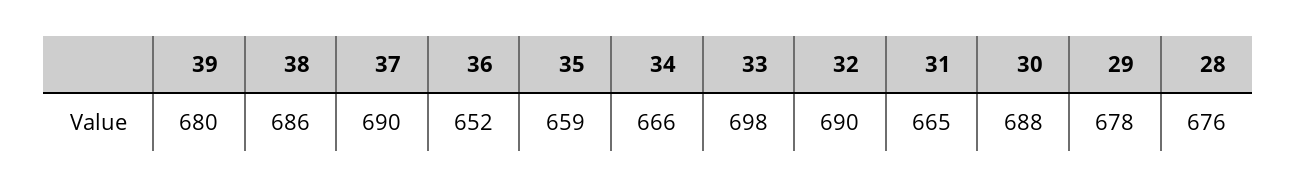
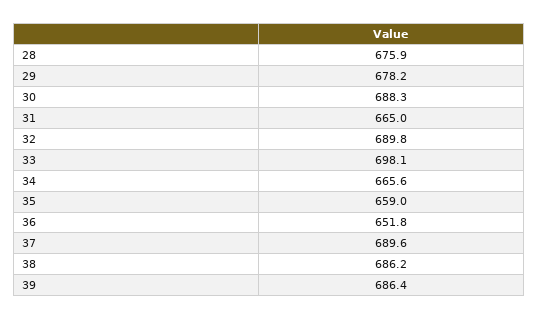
39: 680 -> 686.4

